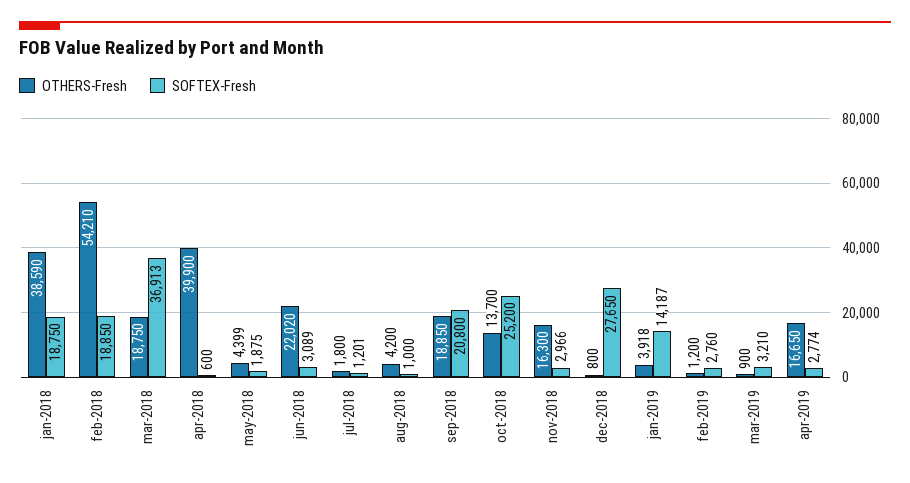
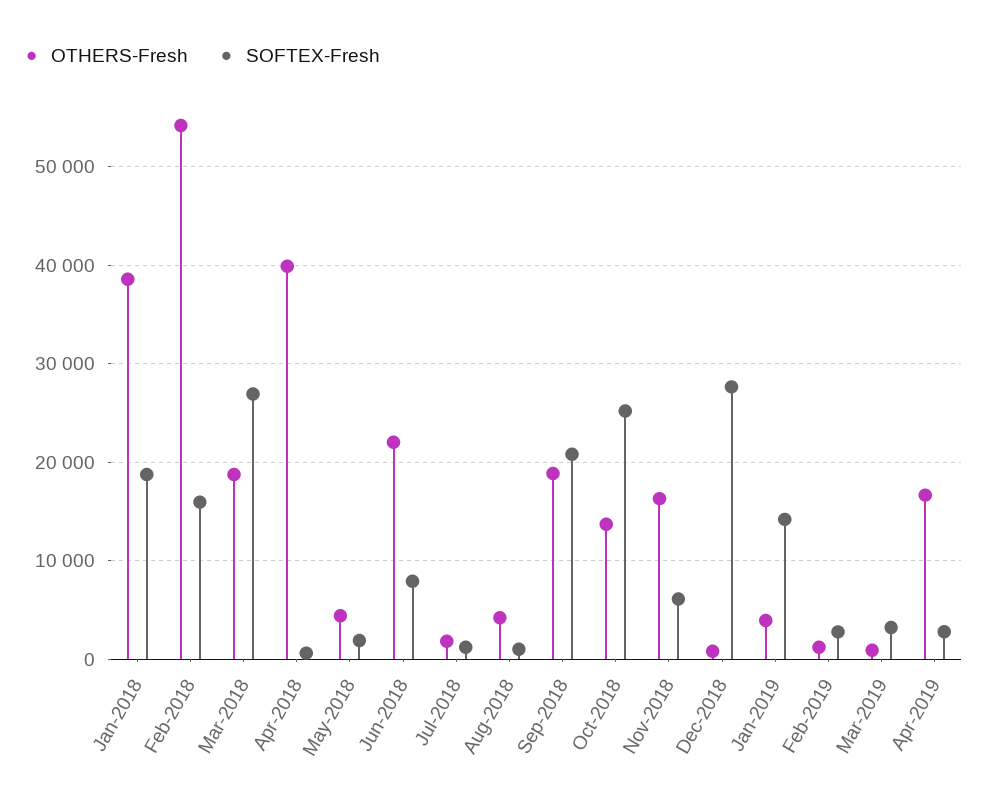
SOFTEX-Fresh, feb-2018: 18850 -> 16000
SOFTEX-Fresh, mar-2018: 36913 -> 27000
SOFTEX-Fresh, jun-2018: 3089 -> 8000
SOFTEX-Fresh, nov-2018: 2966 -> 6000

